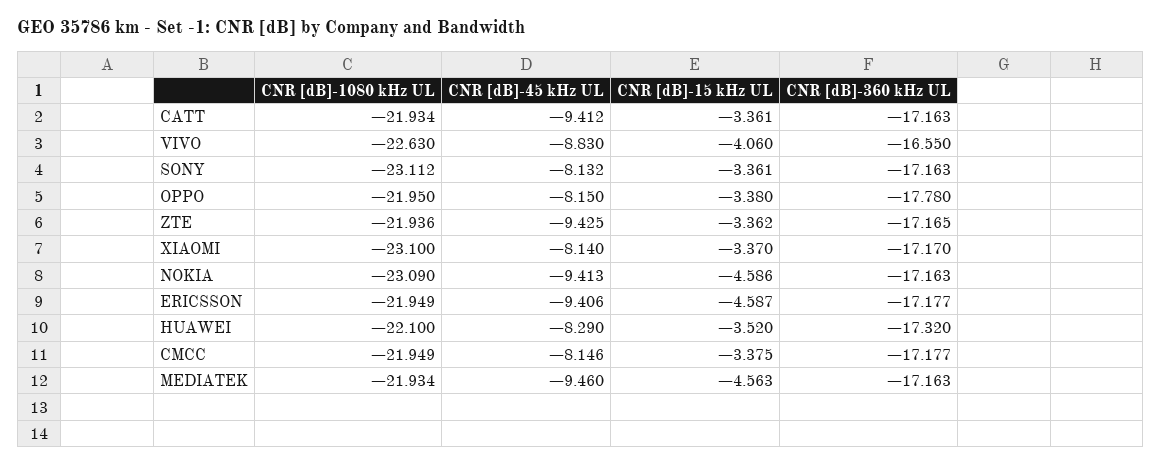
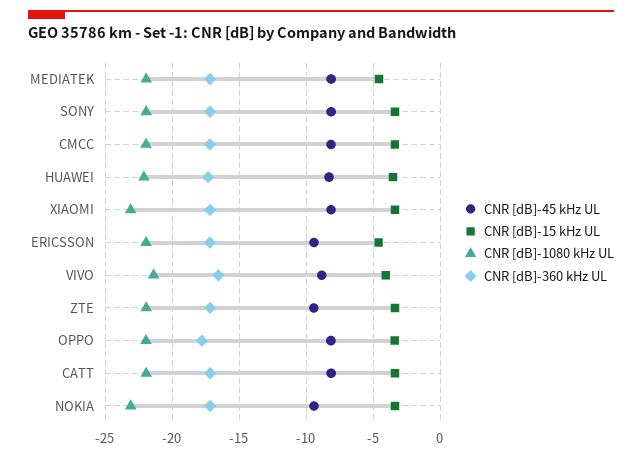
CNR [dB]-45 kHz UL, CATT: -9.412 -> -8
CNR [dB]-1080 kHz UL, VIVO: -22.63 -> -21.5
CNR [dB]-1080 kHz UL, SONY: -23.112 -> -22
CNR [dB]-15 kHz UL, NOKIA: -4.586 -> -3.5
CNR [dB]-45 kHz UL, MEDIATEK: -9.46 -> -8

